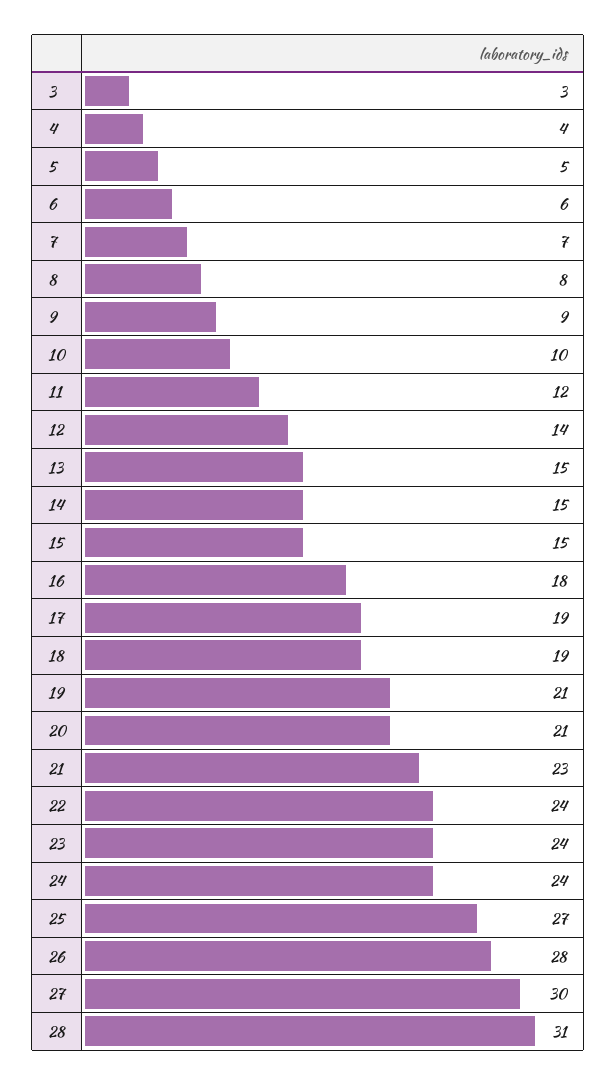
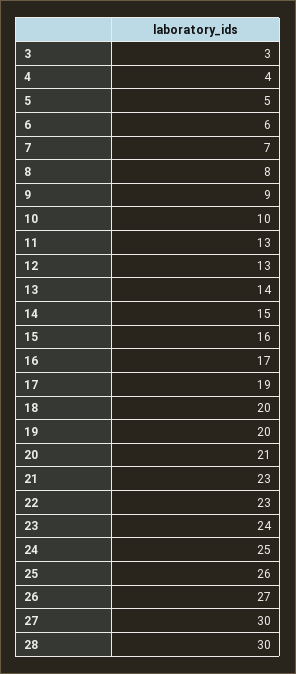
11: 12 -> 13
12: 14 -> 13
13: 15 -> 14
15: 15 -> 16
16: 18 -> 17
18: 19 -> 20
19: 21 -> 20
22: 24 -> 23
24: 24 -> 25
25: 27 -> 26
26: 28 -> 27
28: 31 -> 30

